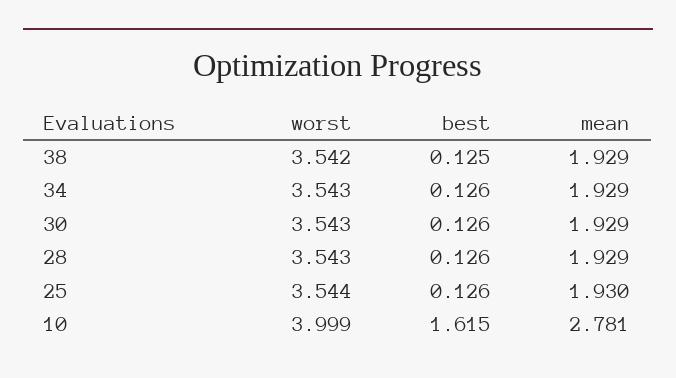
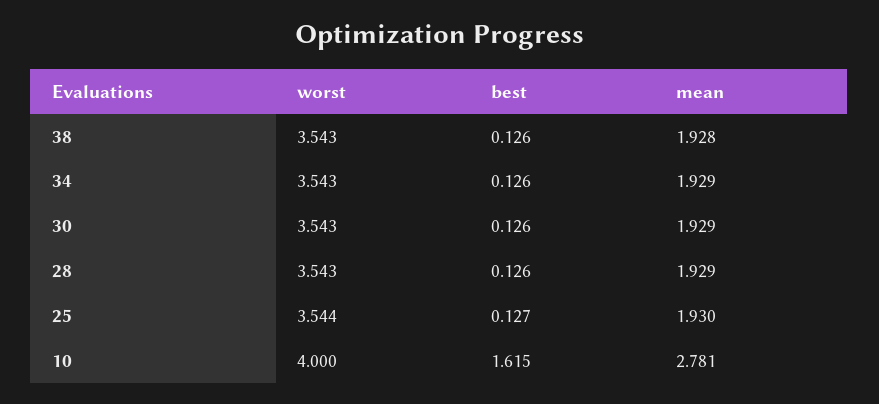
worst, 38: 3.542 -> 3.543
best, 38: 0.125 -> 0.126
mean, 38: 1.929 -> 1.928
best, 25: 0.126 -> 0.127
worst, 10: 3.999 -> 4

